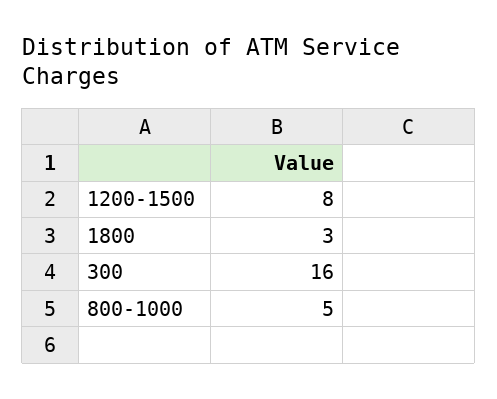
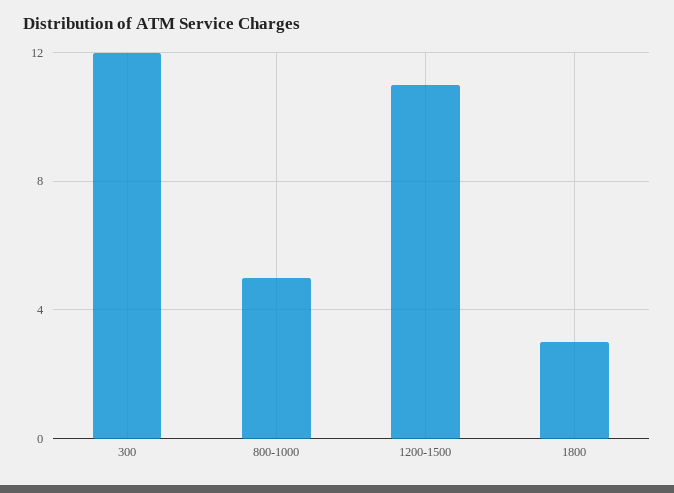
1200-1500: 8 -> 11
300: 16 -> 12

